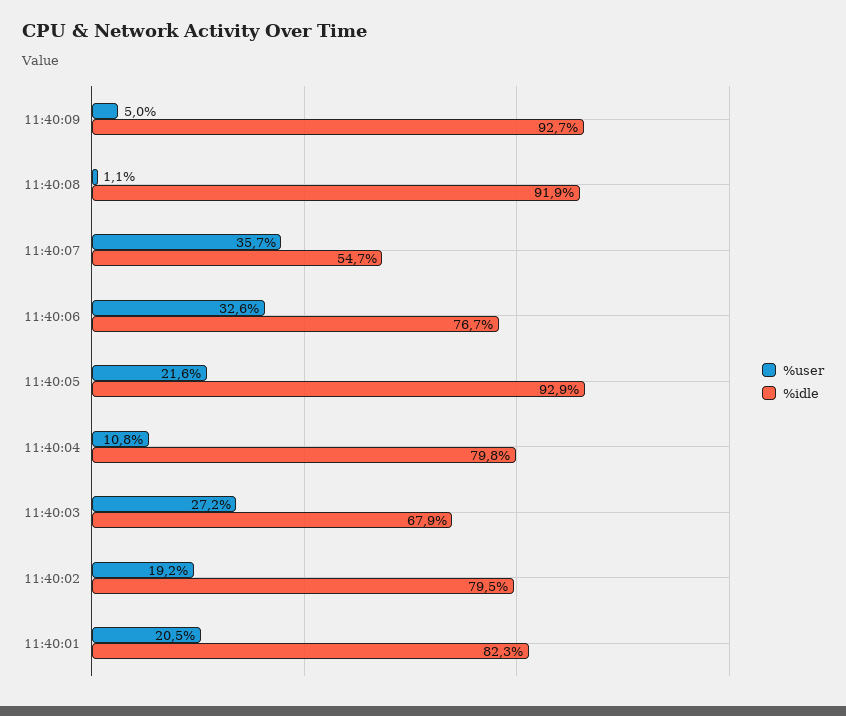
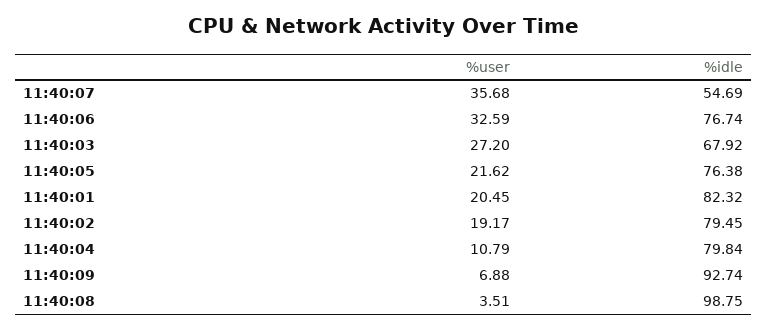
%user, 11:40:09: 5 -> 6.88
%user, 11:40:08: 1.1 -> 3.51
%idle, 11:40:08: 91.9 -> 98.75
%idle, 11:40:05: 92.9 -> 76.38

